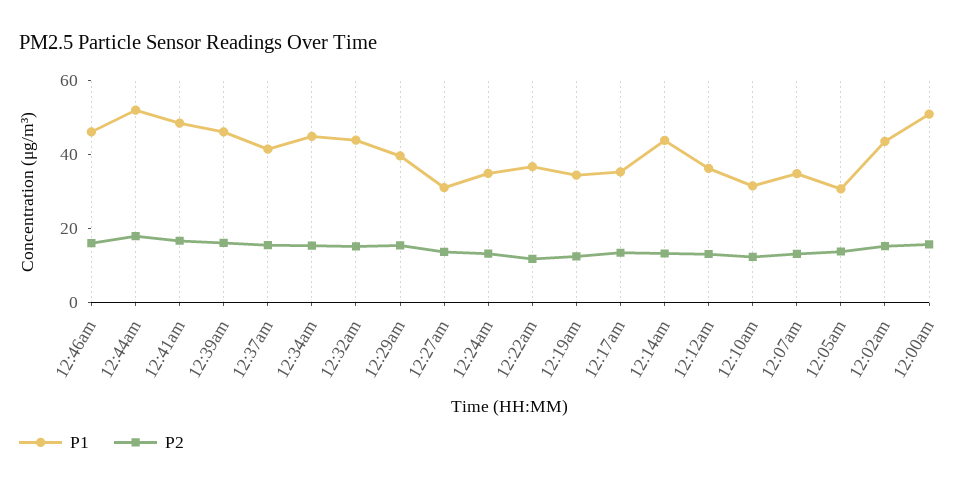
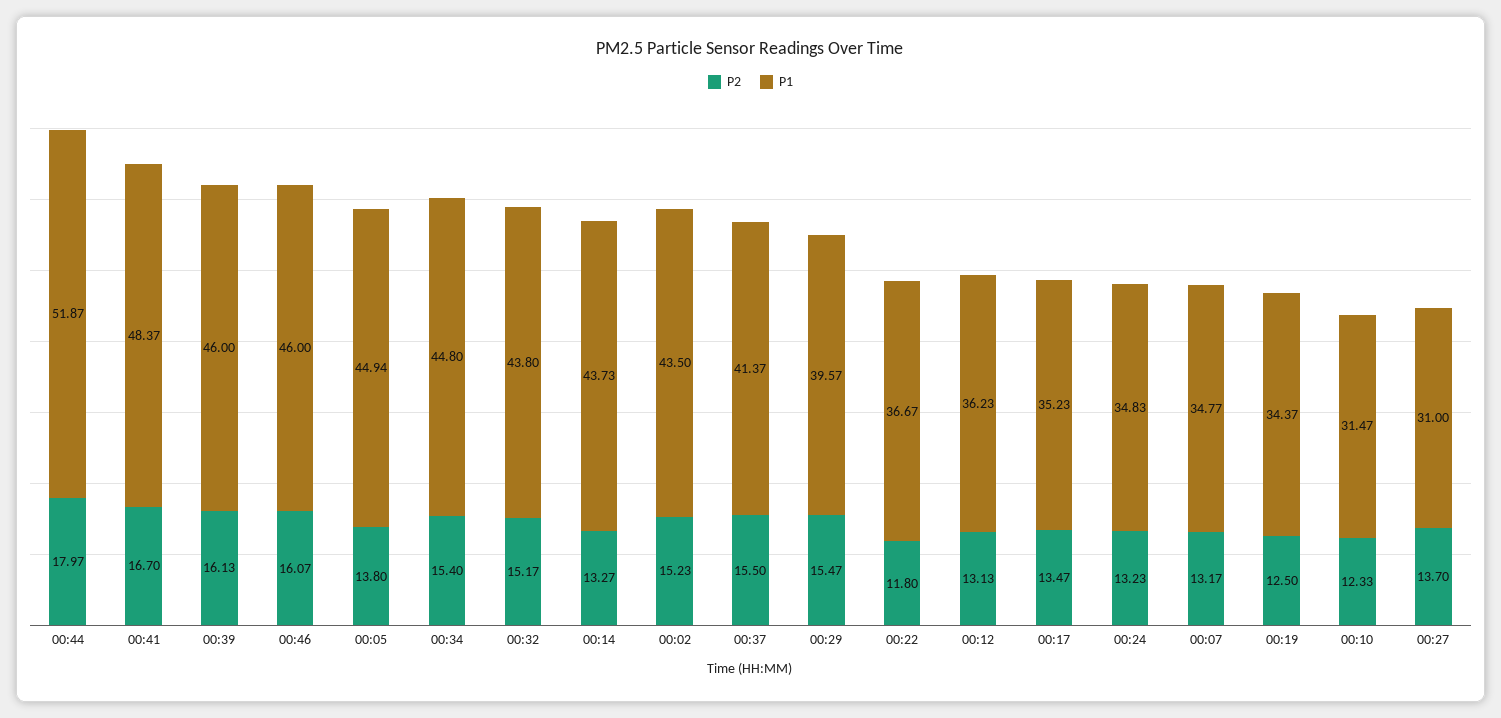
P1, 12:05am: 30 -> 44.94
P1, 12:00am: 50 -> none
P2, 12:00am: 15 -> none

